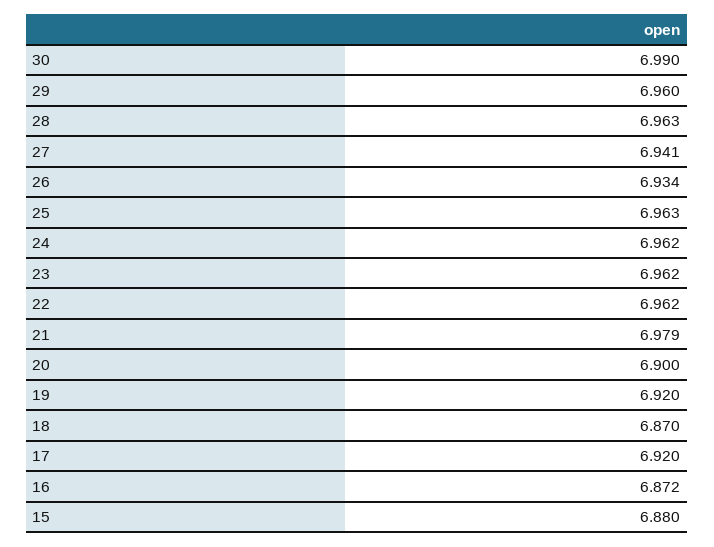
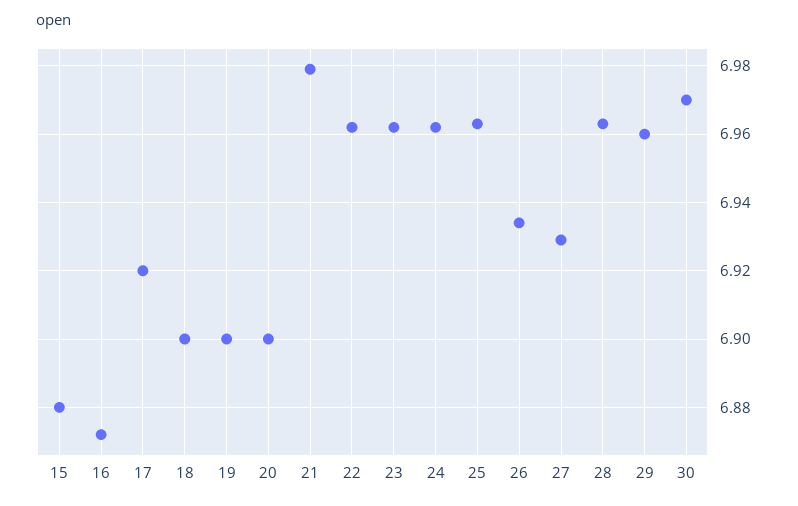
30: 6.99 -> 6.97
27: 6.941 -> 6.93
19: 6.92 -> 6.9
18: 6.87 -> 6.9

